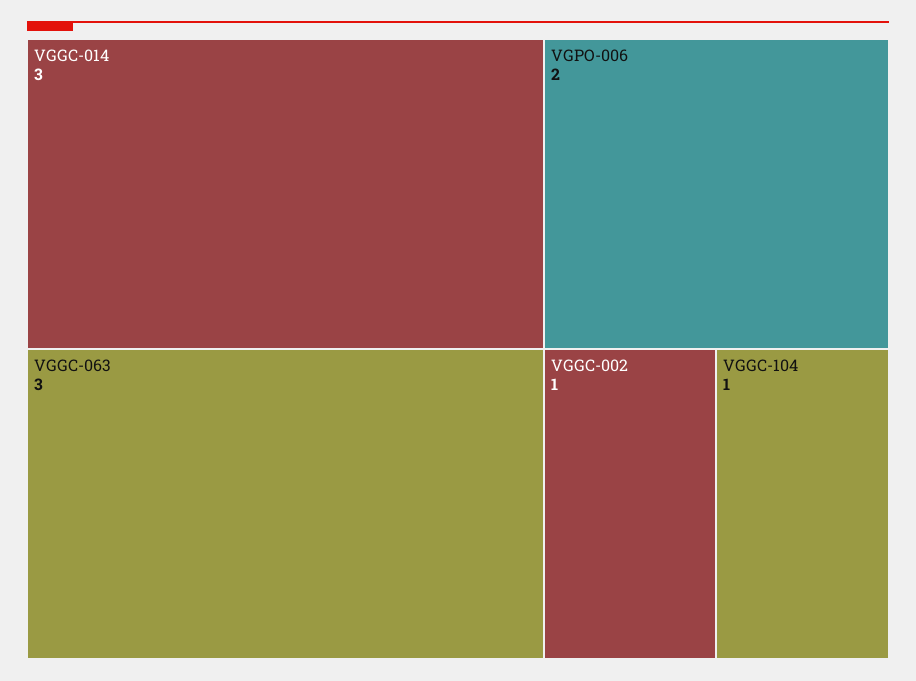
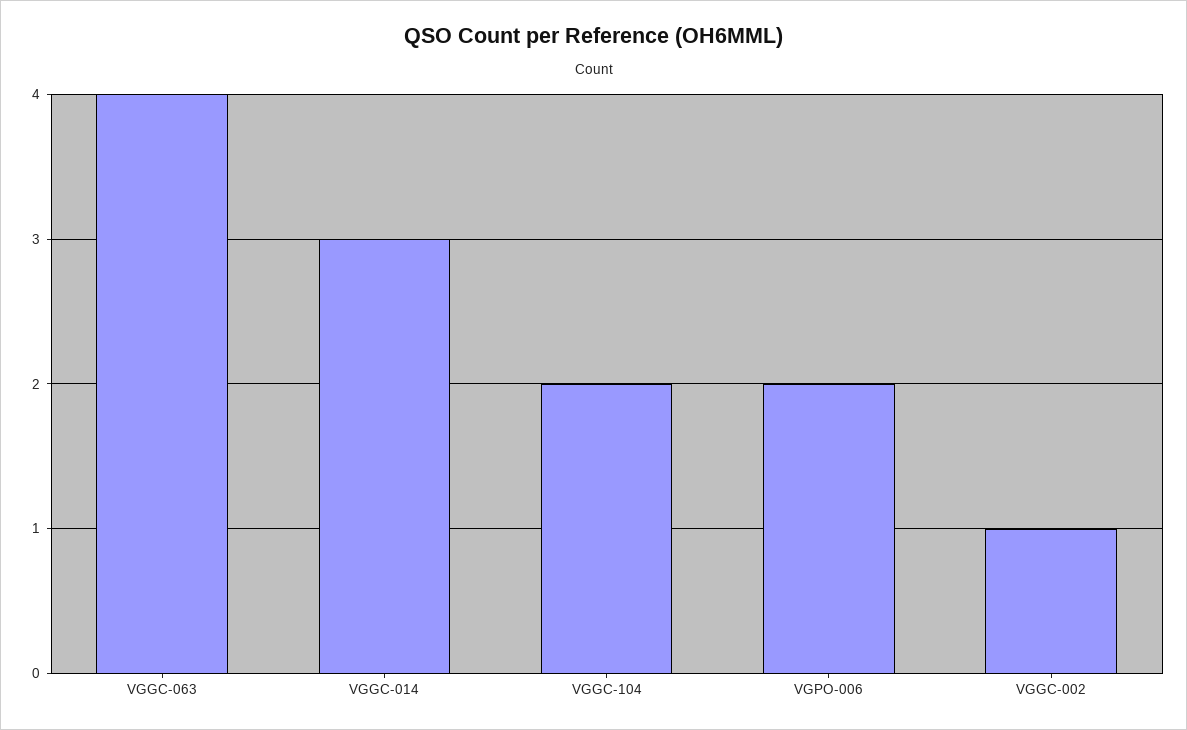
VGGC-063: 3 -> 4
VGGC-104: 1 -> 2

